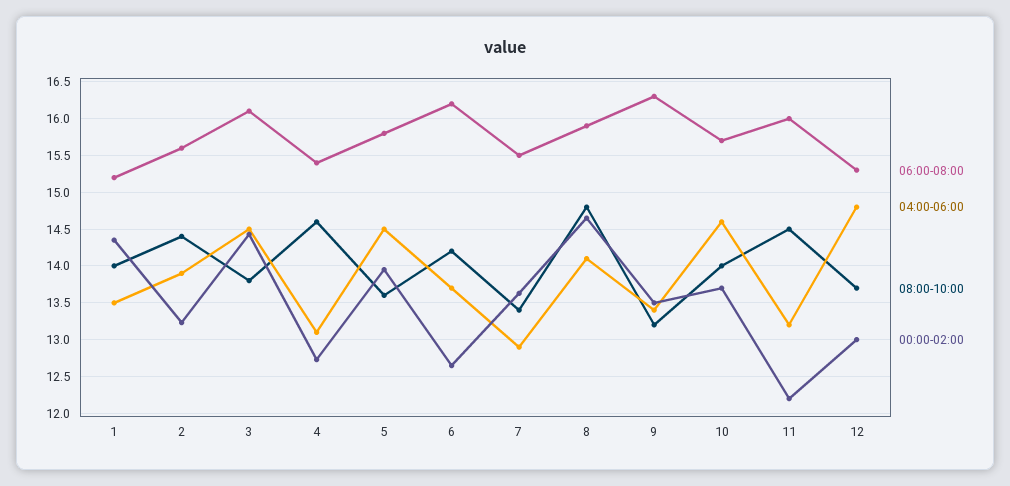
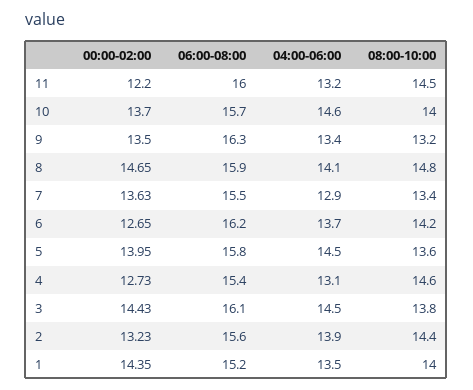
06:00-08:00, 12: 15.3 -> none
04:00-06:00, 12: 14.8 -> none
08:00-10:00, 12: 13.7 -> none
00:00-02:00, 12: 13 -> none

